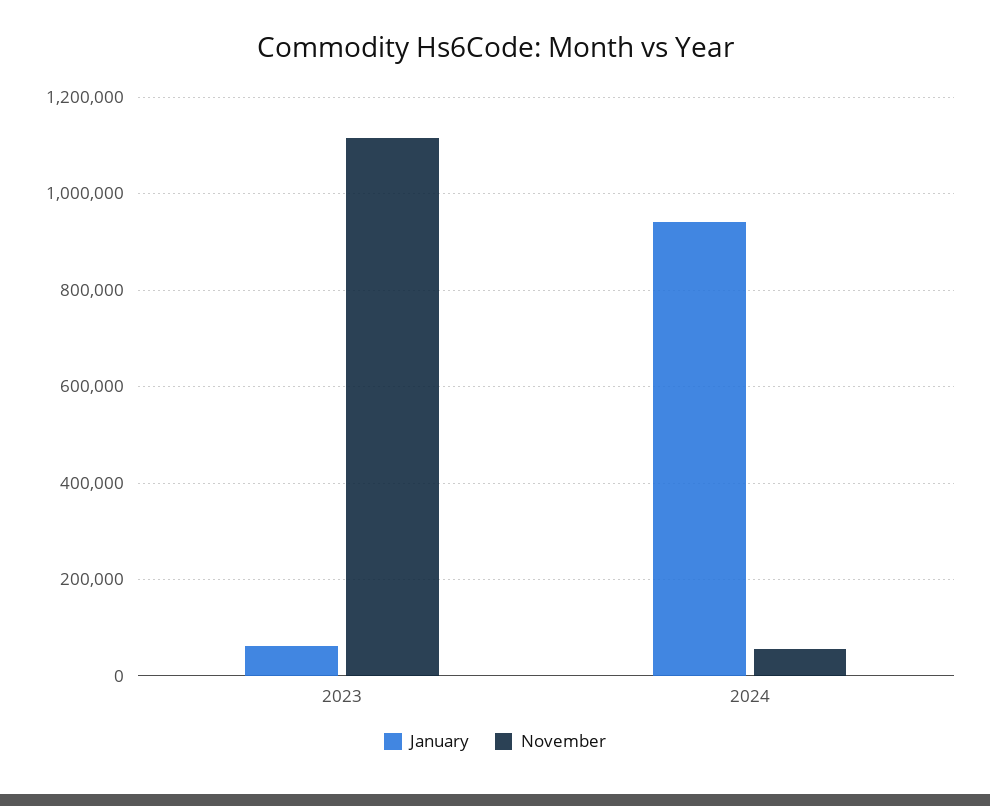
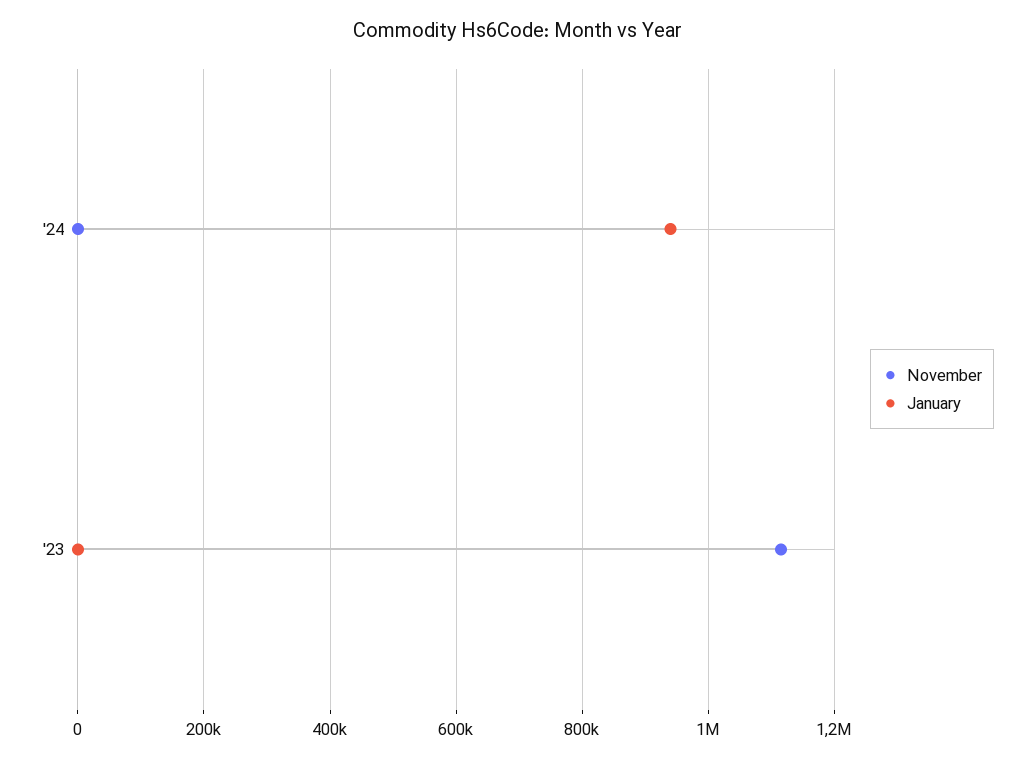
January, 2023: 60000 -> 0
November, 2024: 60000 -> 0

